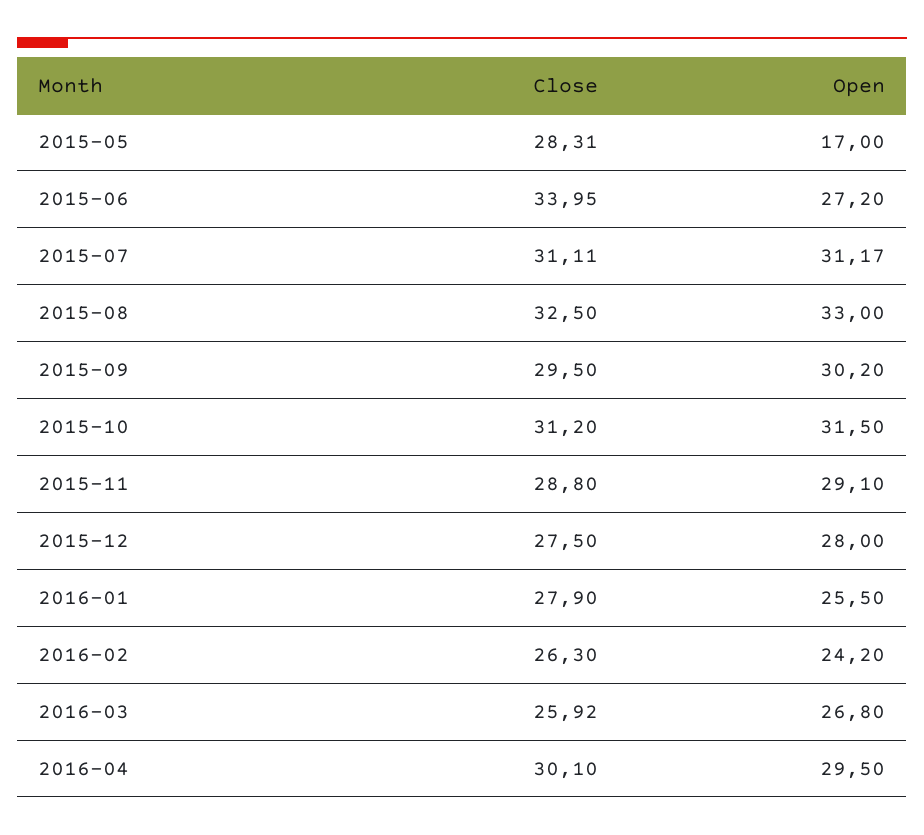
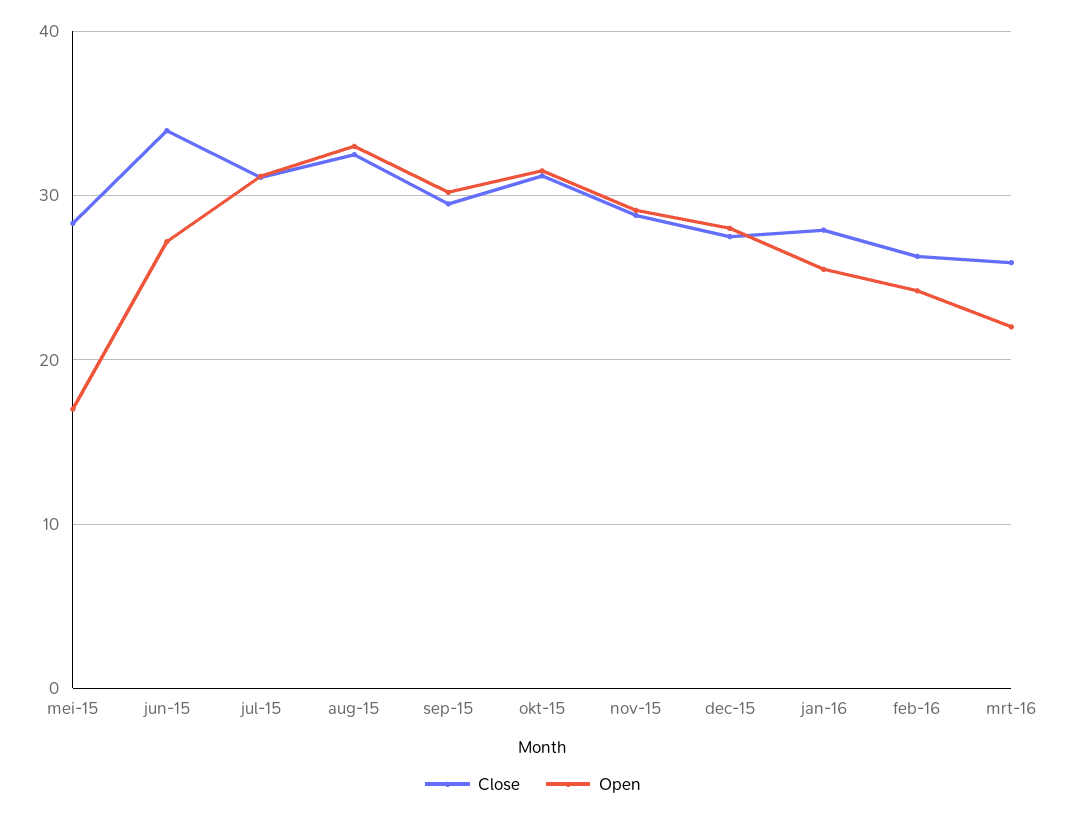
Open, 2016-03: 26.8 -> 22
Close, 2016-04: 30.1 -> none
Open, 2016-04: 29.5 -> none

